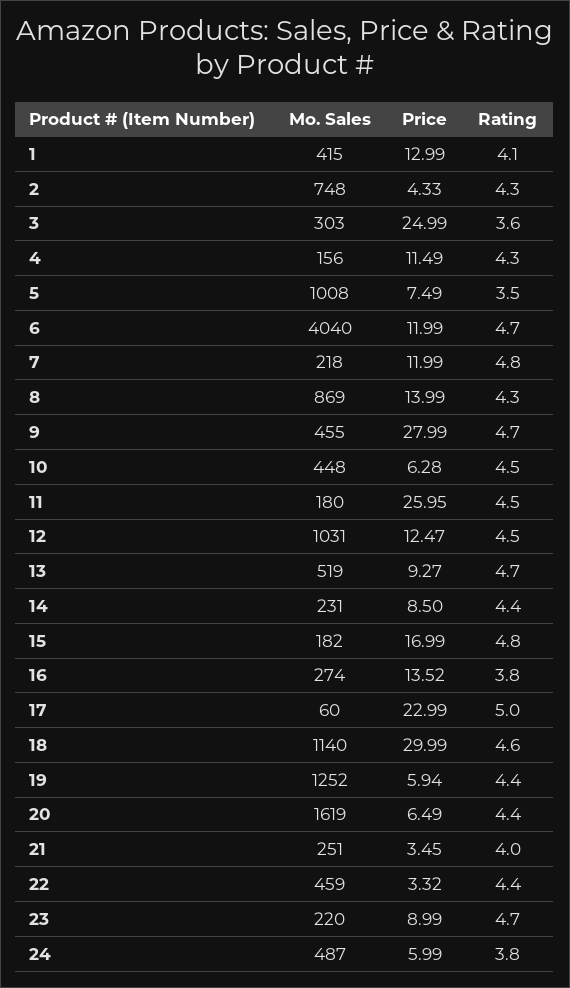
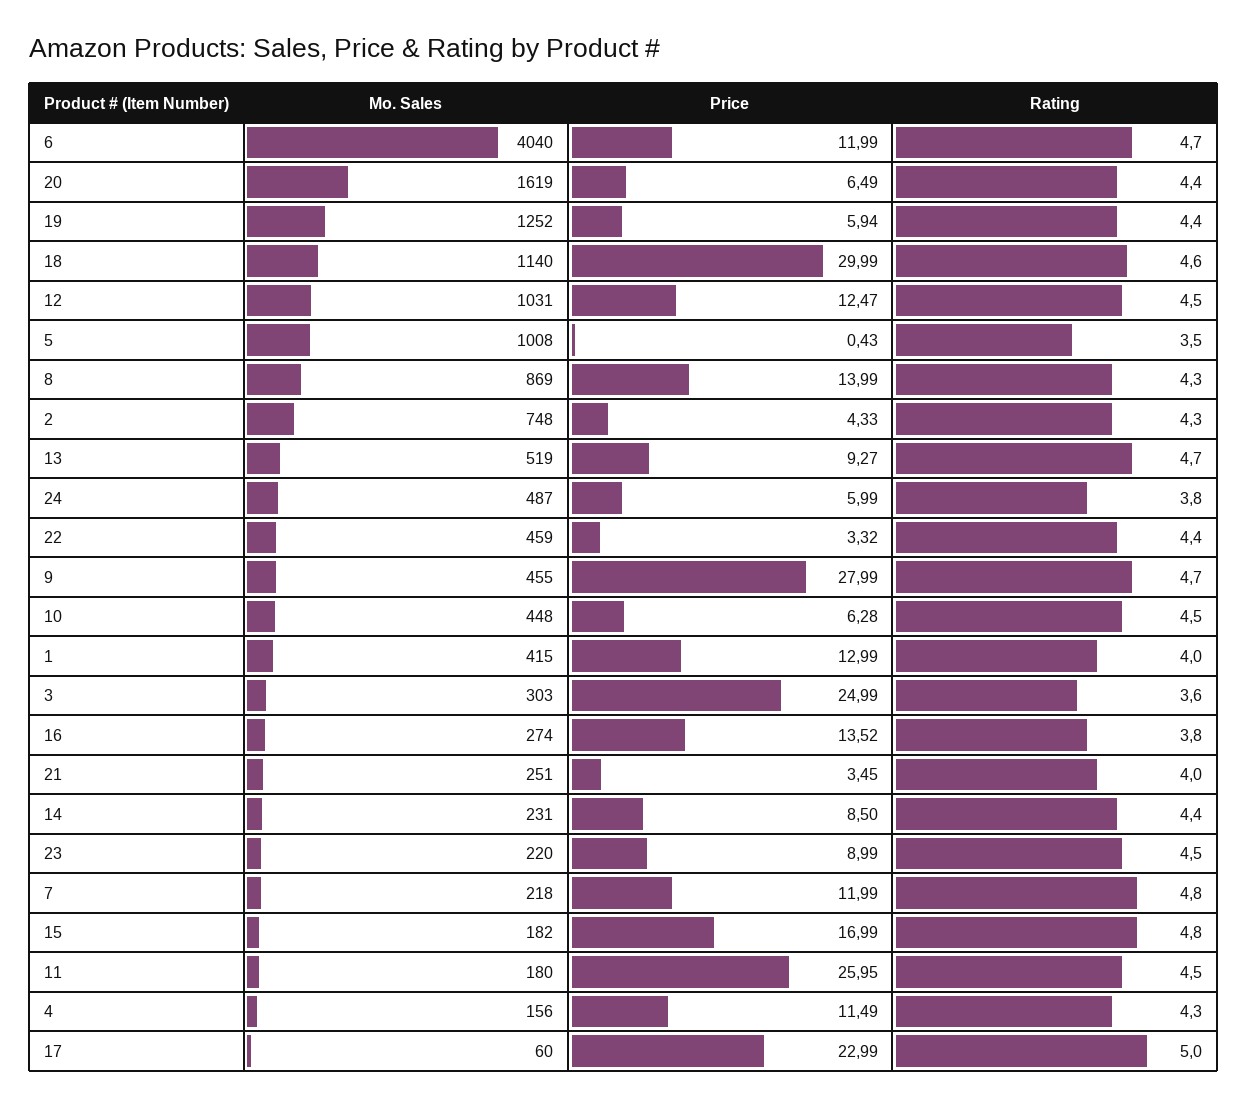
Rating, 1: 4.1 -> 4
Price, 5: 7.49 -> 0.43
Rating, 23: 4.7 -> 4.5

